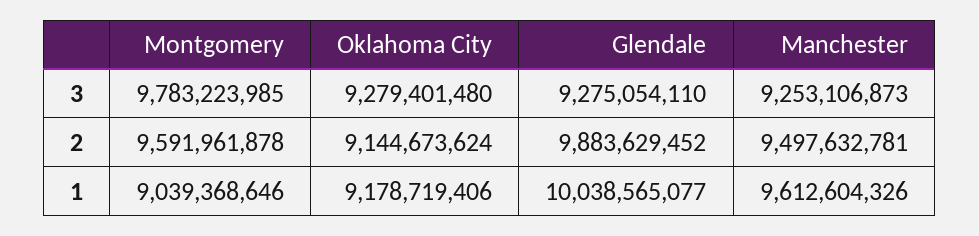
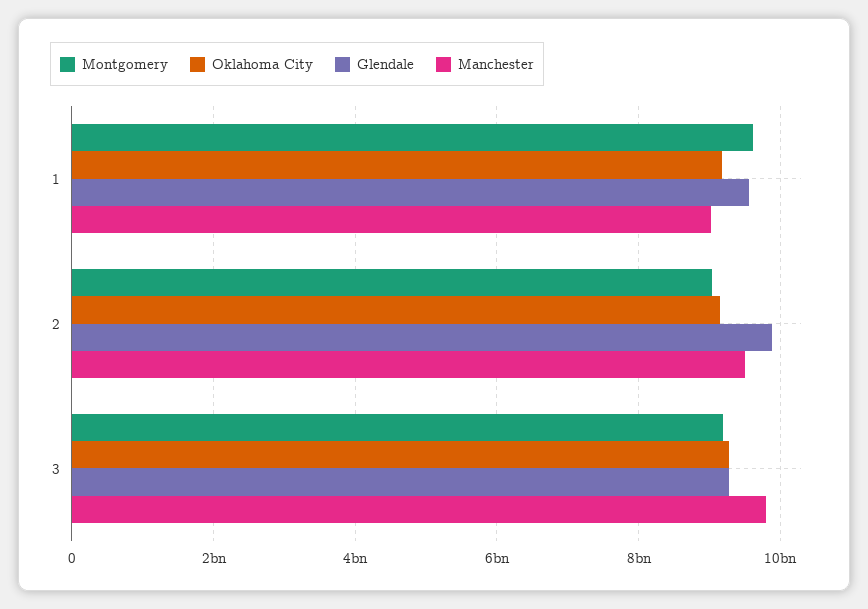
Montgomery, 3: 9783223985 -> 9200000000
Manchester, 3: 9253106873 -> 9800000000
Montgomery, 2: 9591961878 -> 9000000000
Montgomery, 1: 9039368646 -> 9600000000
Glendale, 1: 10038565077 -> 9600000000
Manchester, 1: 9612604326 -> 9000000000

